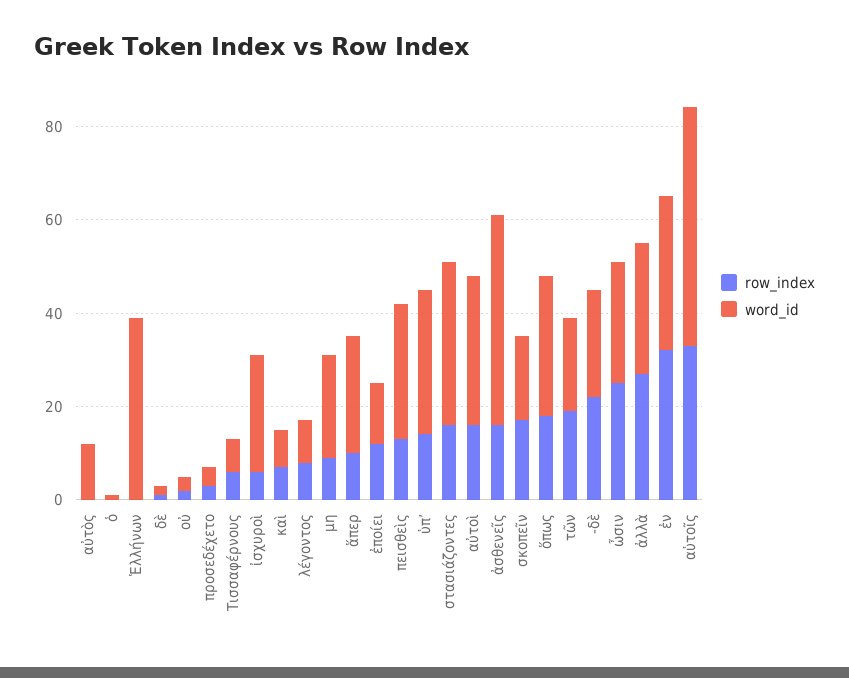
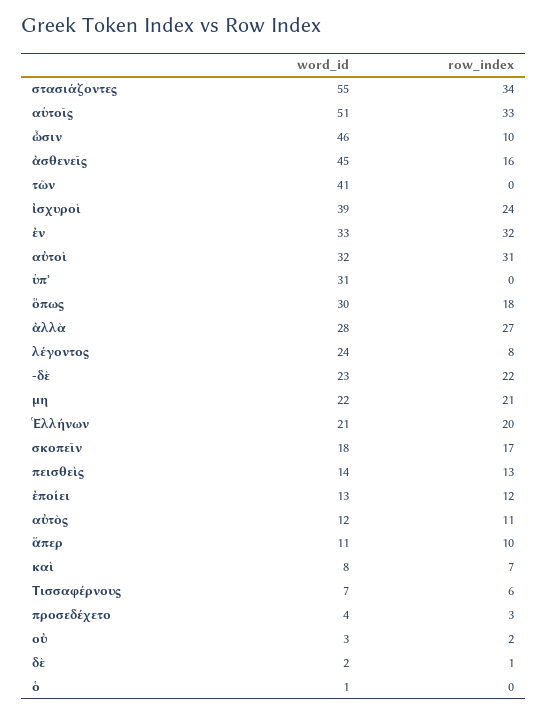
row_index, αὐτὸς: 0 -> 11
row_index, Ἑλλήνων: 0 -> 20
word_id, Ἑλλήνων: 40 -> 21
row_index, ἰσχυροὶ: 5 -> 24
word_id, ἰσχυροὶ: 25 -> 39
word_id, λέγοντος: 10 -> 24
row_index, μη: 10 -> 21
word_id, ἅπερ: 25 -> 11
word_id, πεισθεὶς: 30 -> 14
row_index, ὑπʼ: 15 -> 0
row_index, στασιάζοντες: 15 -> 34
word_id, στασιάζοντες: 35 -> 55
row_index, αὐτοὶ: 15 -> 31
row_index, τῶν: 20 -> 0
word_id, τῶν: 20 -> 41
row_index, ὦσιν: 25 -> 10
word_id, ὦσιν: 25 -> 46

